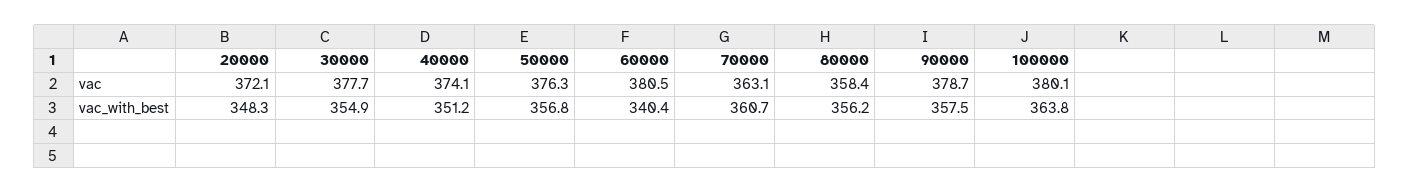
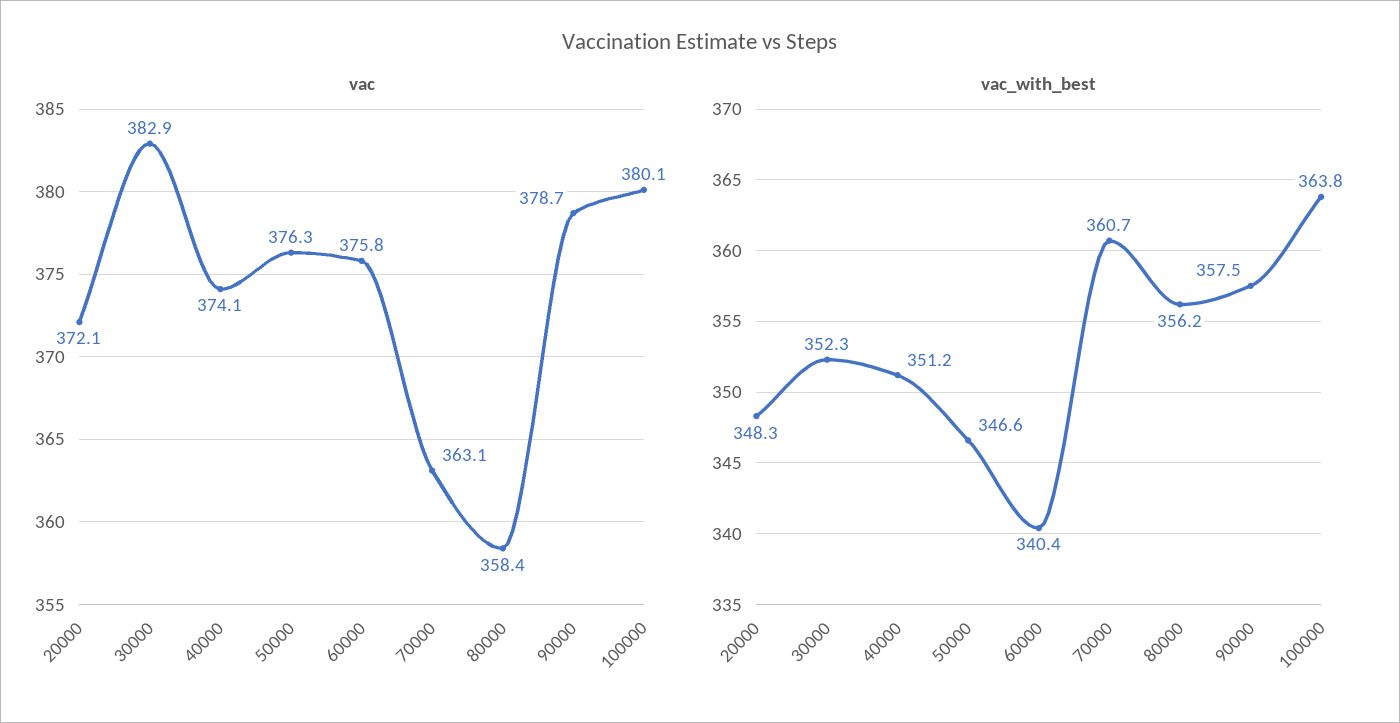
vac, 30000: 377.7 -> 382.9
vac, 60000: 380.5 -> 375.8
vac_with_best, 30000: 354.9 -> 352.3
vac_with_best, 50000: 356.8 -> 346.6

